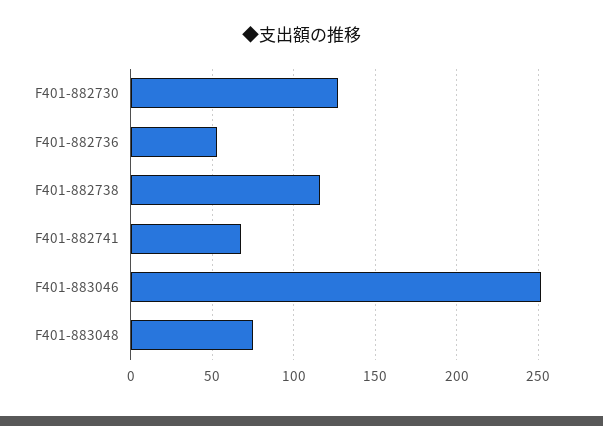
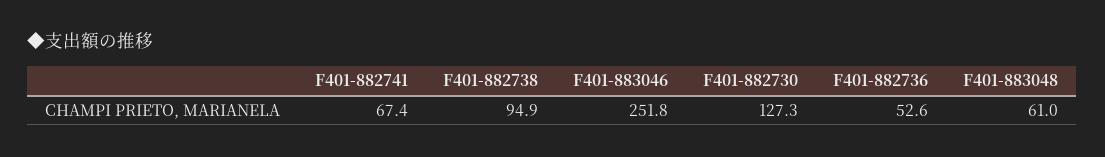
F401-882738: 115 -> 94.9
F401-883048: 75 -> 61

